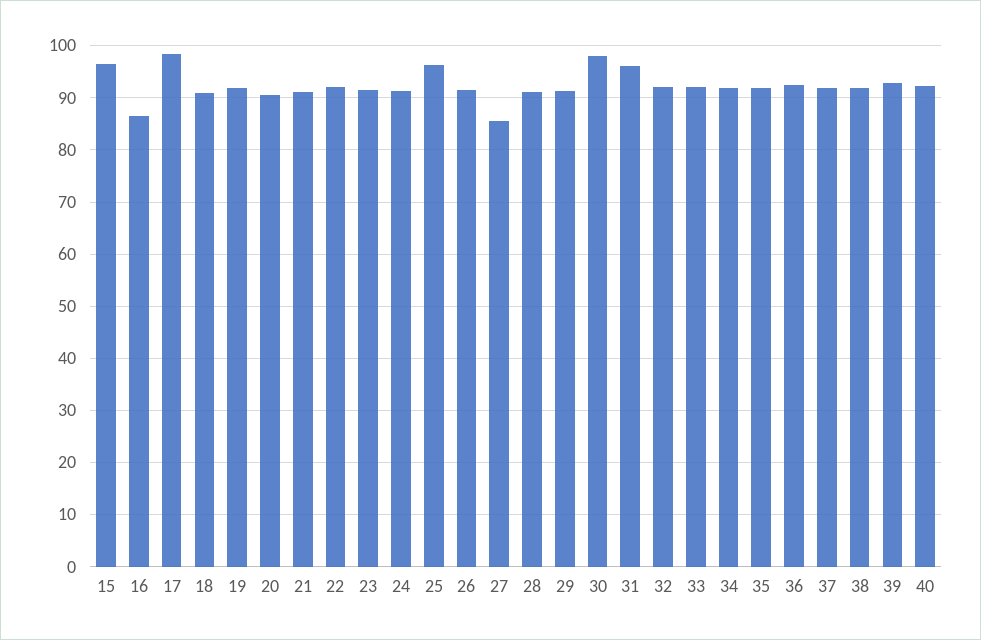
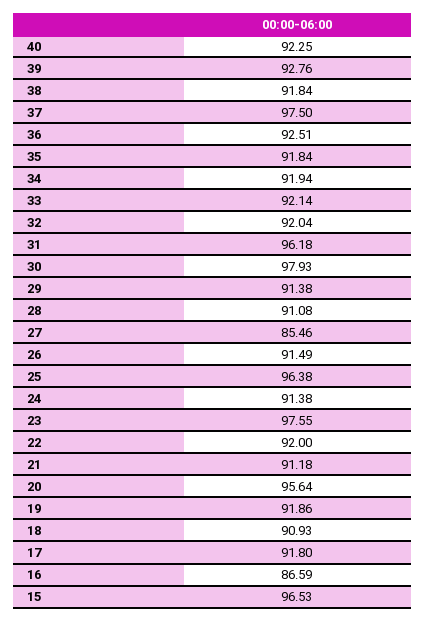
17: 98 -> 91.8
20: 90 -> 95.64
23: 92 -> 97.55
37: 92 -> 97.5

